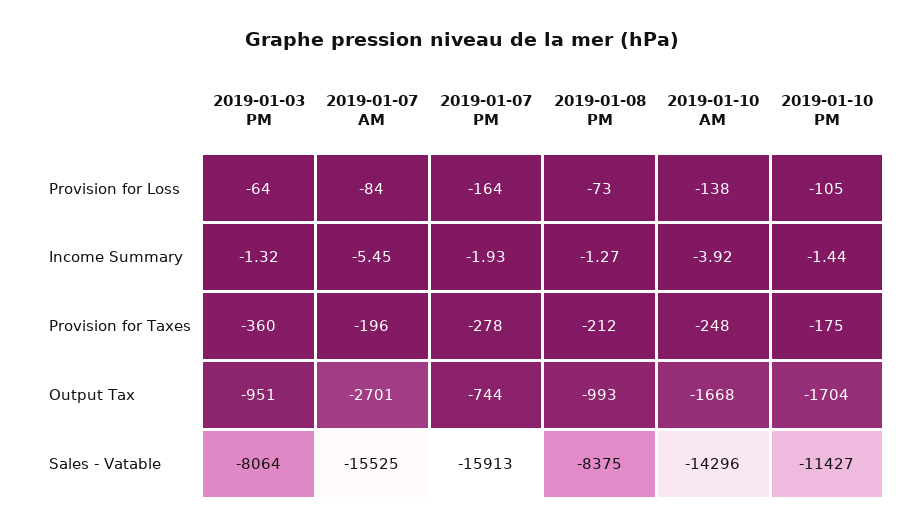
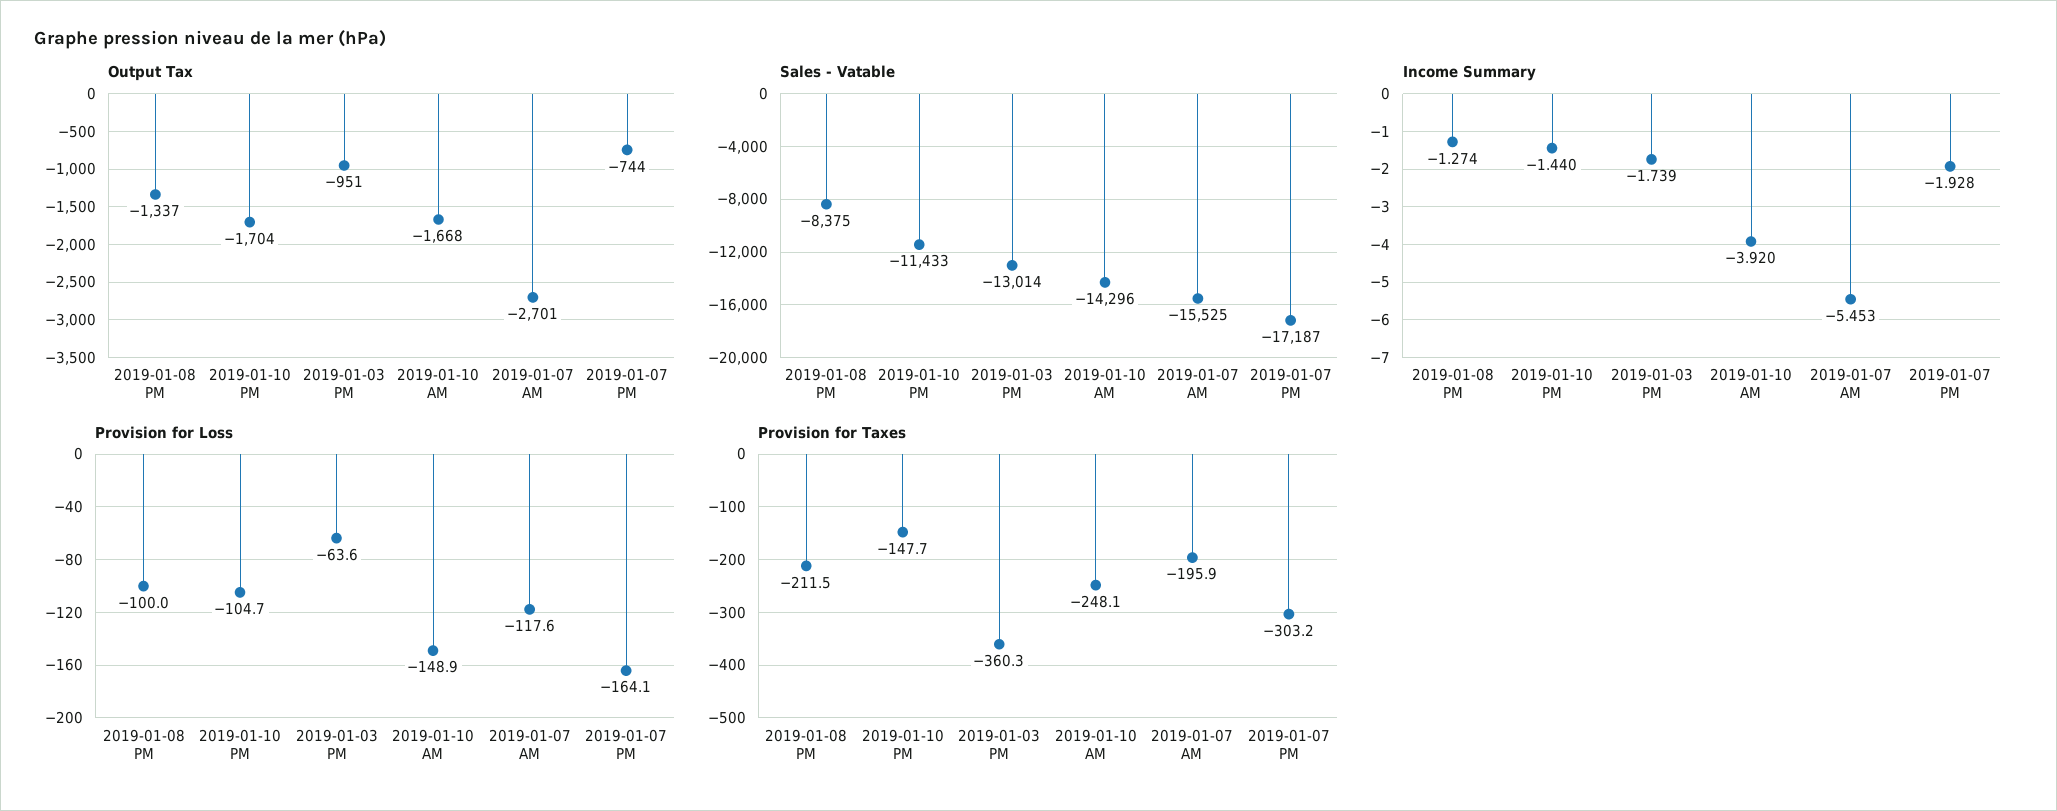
Provision for Loss, 2019-01-07 AM: -84 -> -117.6
Provision for Loss, 2019-01-08 PM: -73 -> -100
Provision for Loss, 2019-01-10 AM: -138 -> -148.9
Income Summary, 2019-01-03 PM: -1.32 -> -1.739
Provision for Taxes, 2019-01-07 PM: -278 -> -303.2
Provision for Taxes, 2019-01-10 PM: -175 -> -147.7
Output Tax, 2019-01-08 PM: -993 -> -1337
Sales - Vatable, 2019-01-03 PM: -8064 -> -13014
Sales - Vatable, 2019-01-07 PM: -15913 -> -17187
Sales - Vatable, 2019-01-10 PM: -11427 -> -11433

